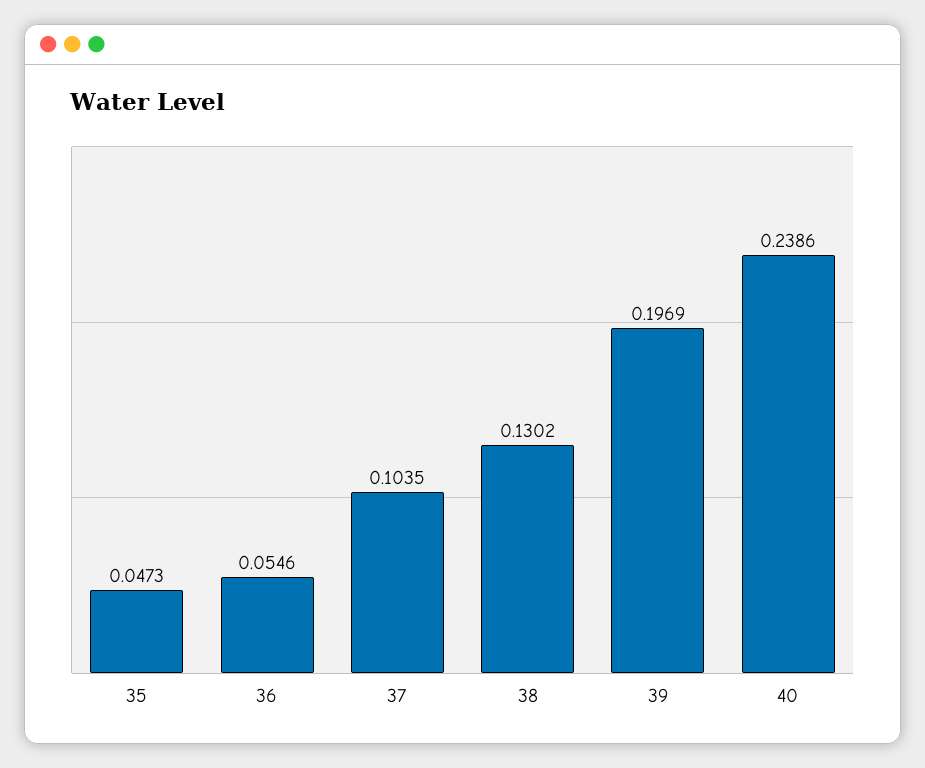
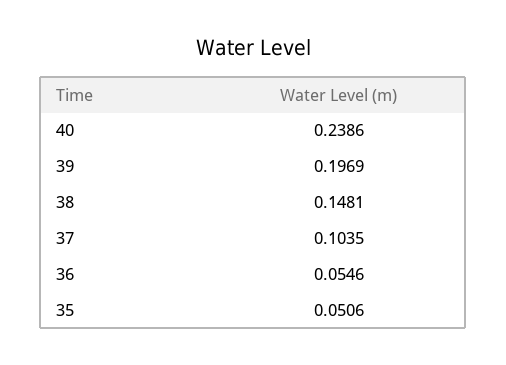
35: 0.0473 -> 0.0506
38: 0.1302 -> 0.1481

